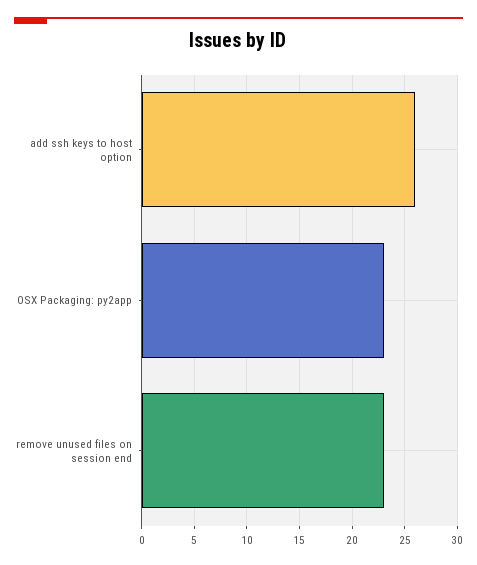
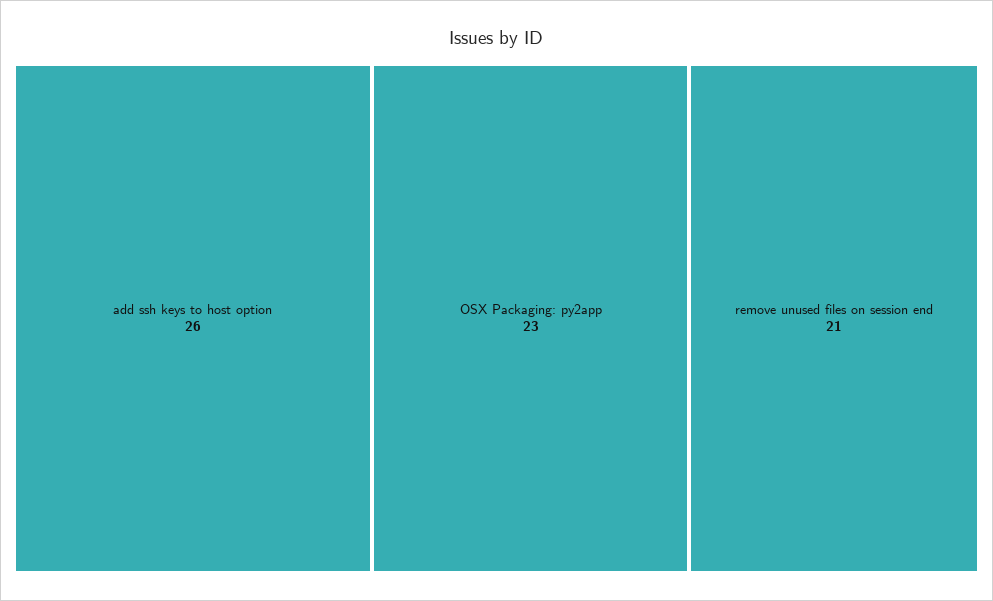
remove unused files on session end: 23 -> 21

